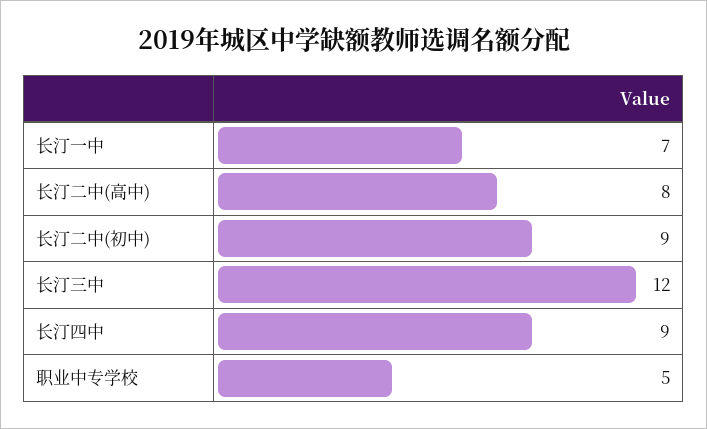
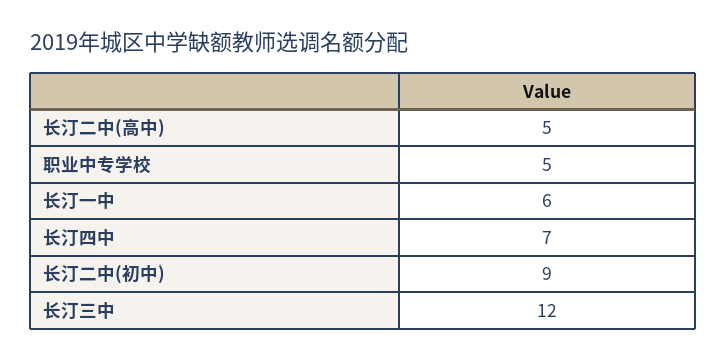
长汀一中: 7 -> 6
长汀二中(高中): 8 -> 5
长汀四中: 9 -> 7

